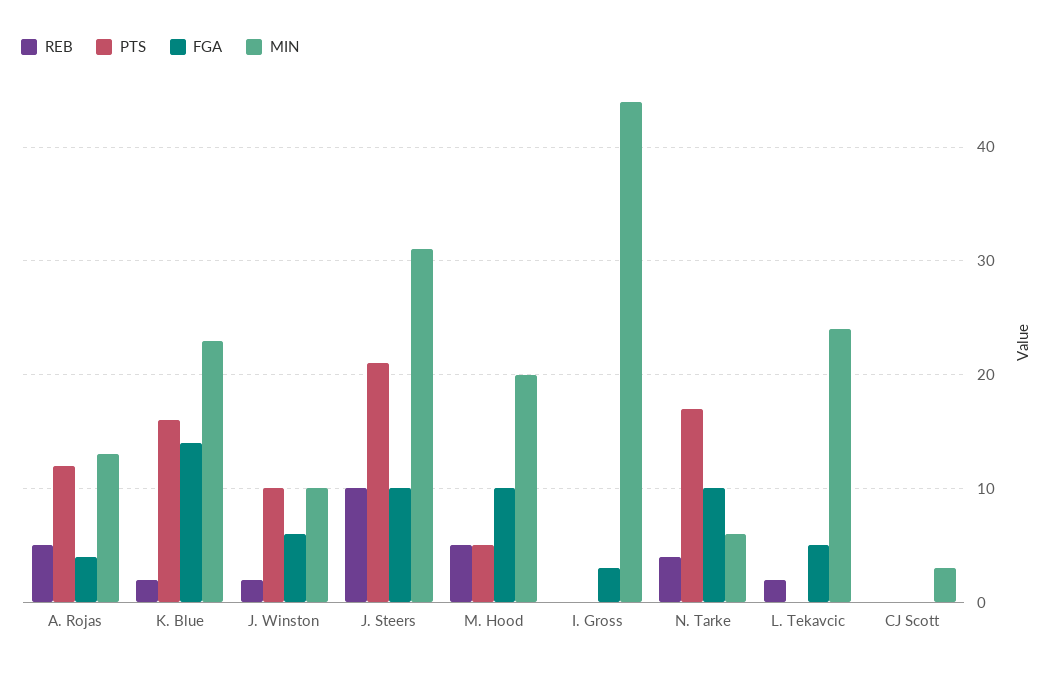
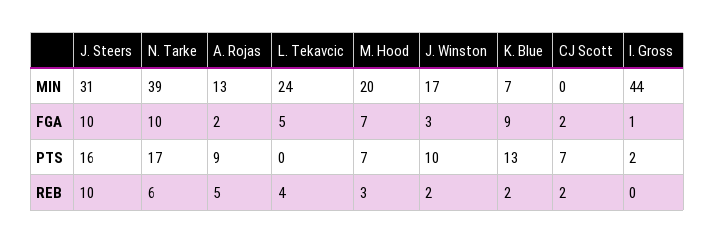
PTS, A. Rojas: 12 -> 9
FGA, A. Rojas: 4 -> 2
PTS, K. Blue: 16 -> 13
FGA, K. Blue: 14 -> 9
MIN, K. Blue: 23 -> 7
FGA, J. Winston: 6 -> 3
MIN, J. Winston: 10 -> 17
PTS, J. Steers: 21 -> 16
REB, M. Hood: 5 -> 3
PTS, M. Hood: 5 -> 7
FGA, M. Hood: 10 -> 7
PTS, I. Gross: 0 -> 2
FGA, I. Gross: 3 -> 1
REB, N. Tarke: 4 -> 6
MIN, N. Tarke: 6 -> 39
REB, L. Tekavcic: 2 -> 4
REB, CJ Scott: 0 -> 2
PTS, CJ Scott: 0 -> 7
FGA, CJ Scott: 0 -> 2
MIN, CJ Scott: 3 -> 0

